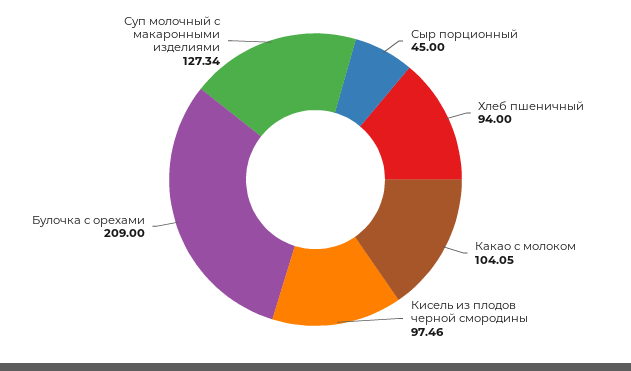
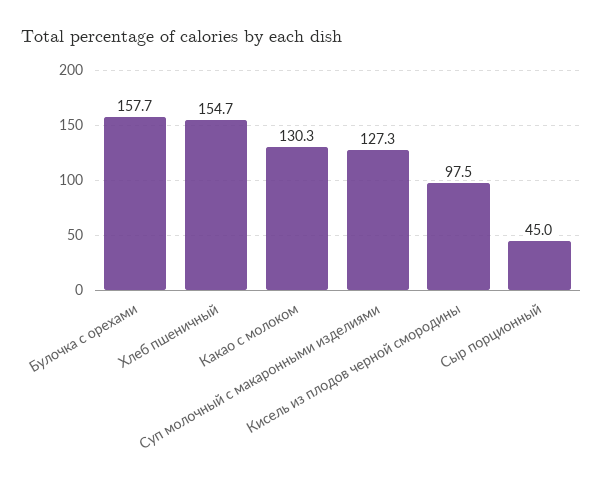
Хлеб пшеничный: 94 -> 154.7
Какао с молоком: 104.05 -> 130.3
Булочка с орехами: 209 -> 157.7

